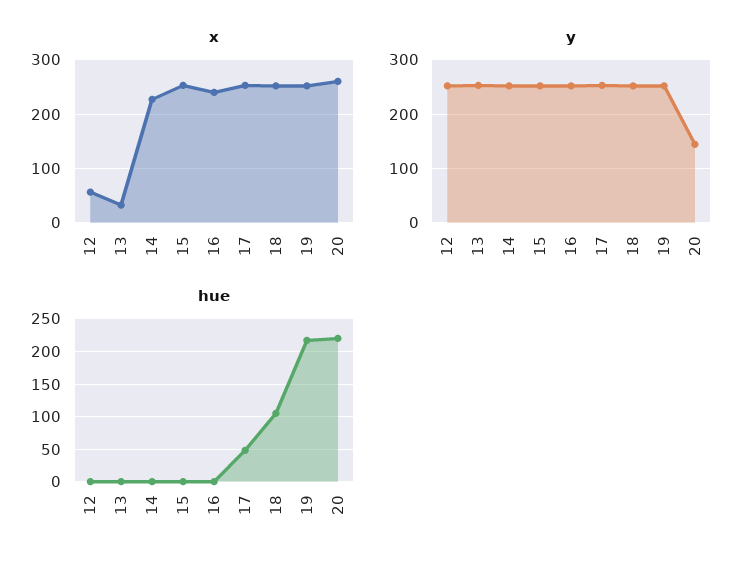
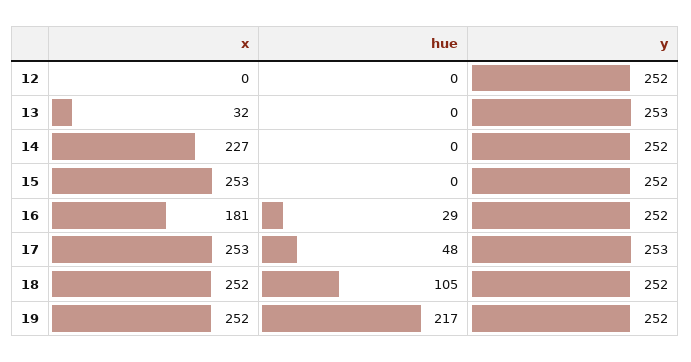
x, 12: 60 -> 0
x, 16: 240 -> 181
x, 20: 260 -> none
y, 20: 140 -> none
hue, 16: 0 -> 29
hue, 20: 220 -> none

